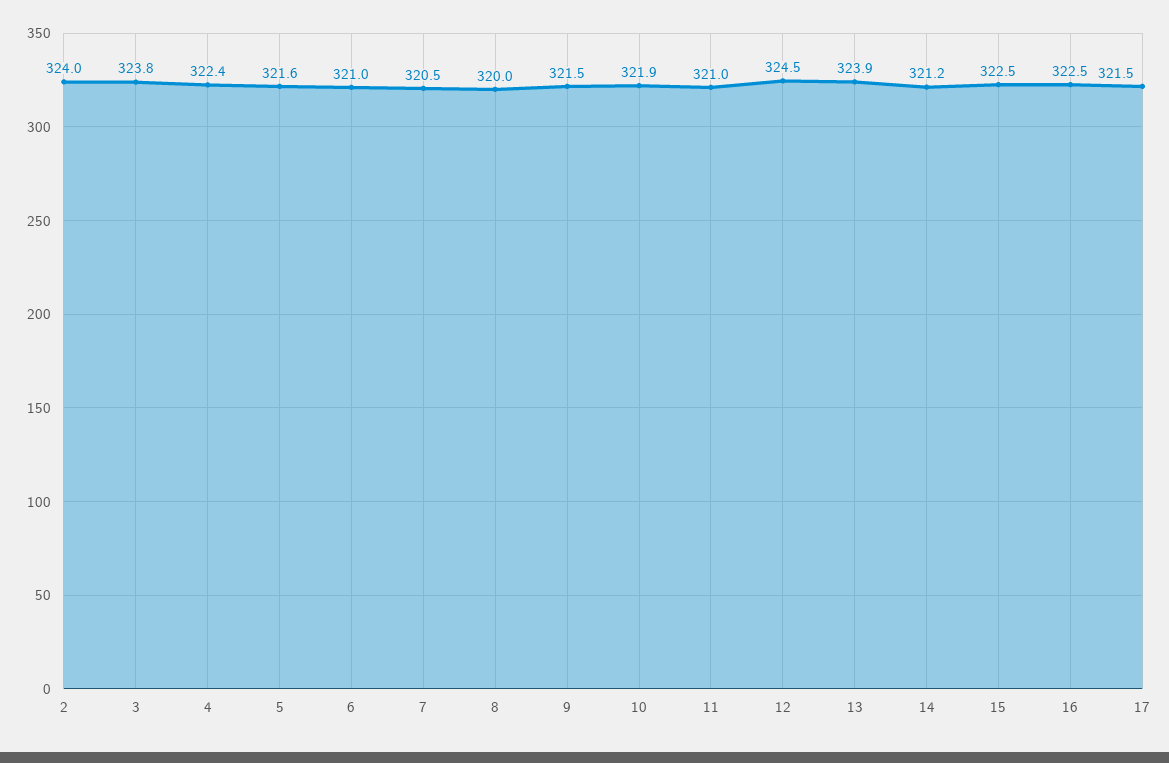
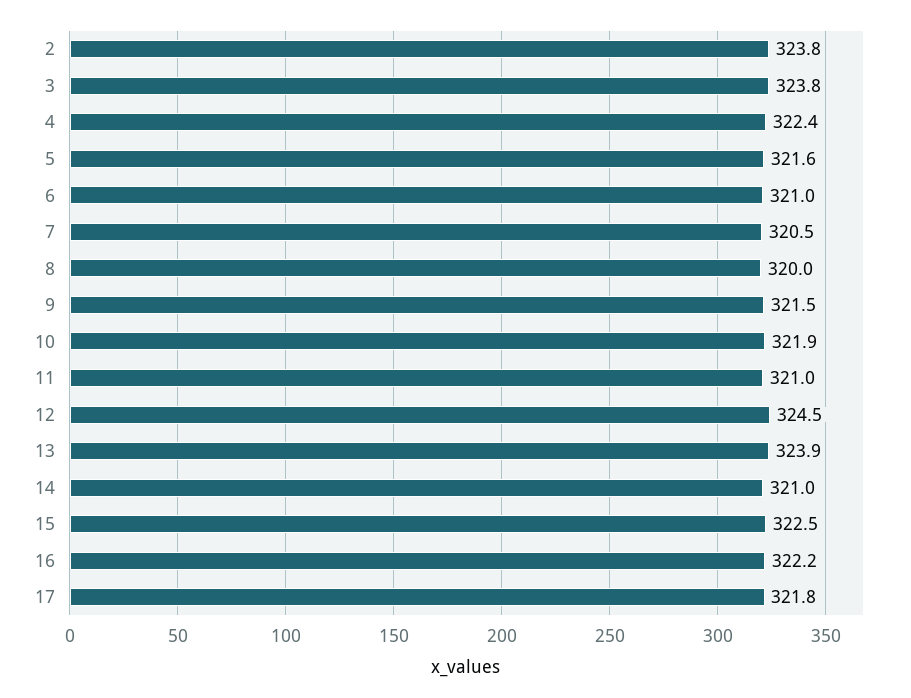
2: 324 -> 323.8
14: 321.2 -> 321
16: 322.5 -> 322.2
17: 321.5 -> 321.8

